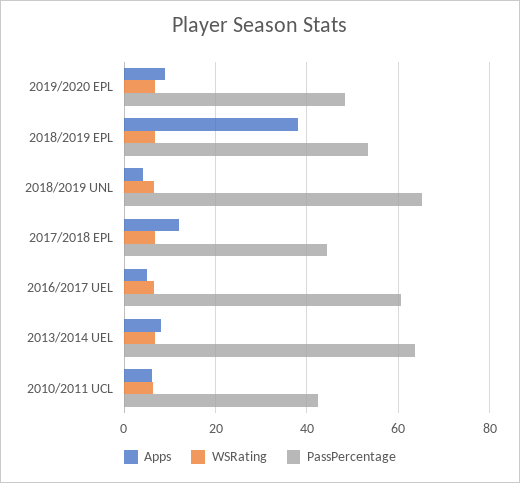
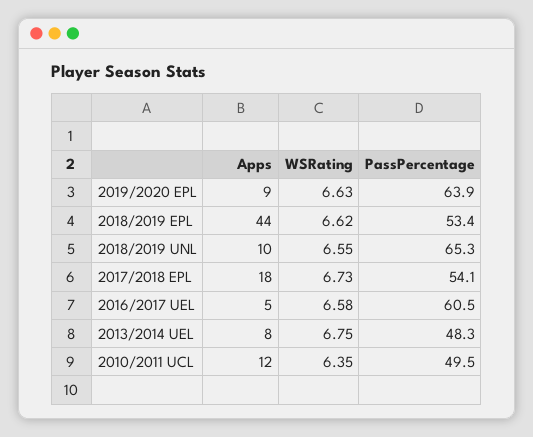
PassPercentage, 2019/2020 EPL: 48 -> 63.9
Apps, 2018/2019 EPL: 38 -> 44
Apps, 2018/2019 UNL: 4 -> 10
Apps, 2017/2018 EPL: 12 -> 18
PassPercentage, 2017/2018 EPL: 44 -> 54.1
PassPercentage, 2013/2014 UEL: 64 -> 48.3
Apps, 2010/2011 UCL: 6 -> 12
PassPercentage, 2010/2011 UCL: 42 -> 49.5

